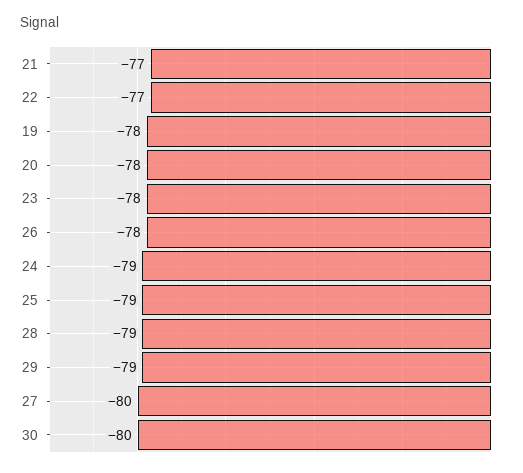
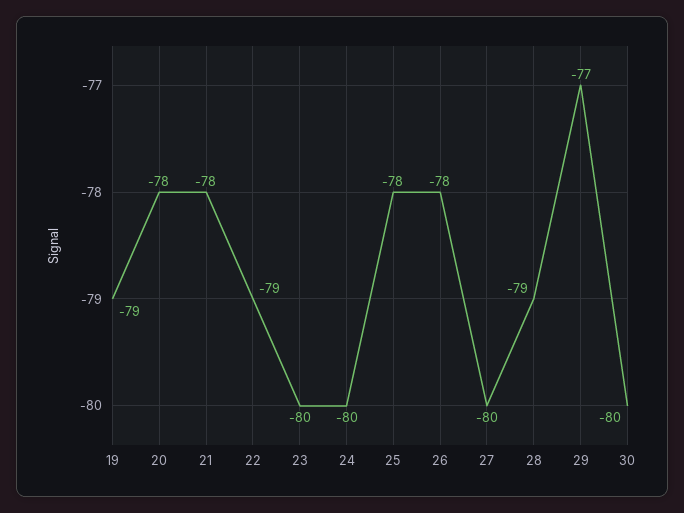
21: -77 -> -78
22: -77 -> -79
19: -78 -> -79
23: -78 -> -80
24: -79 -> -80
25: -79 -> -78
29: -79 -> -77

